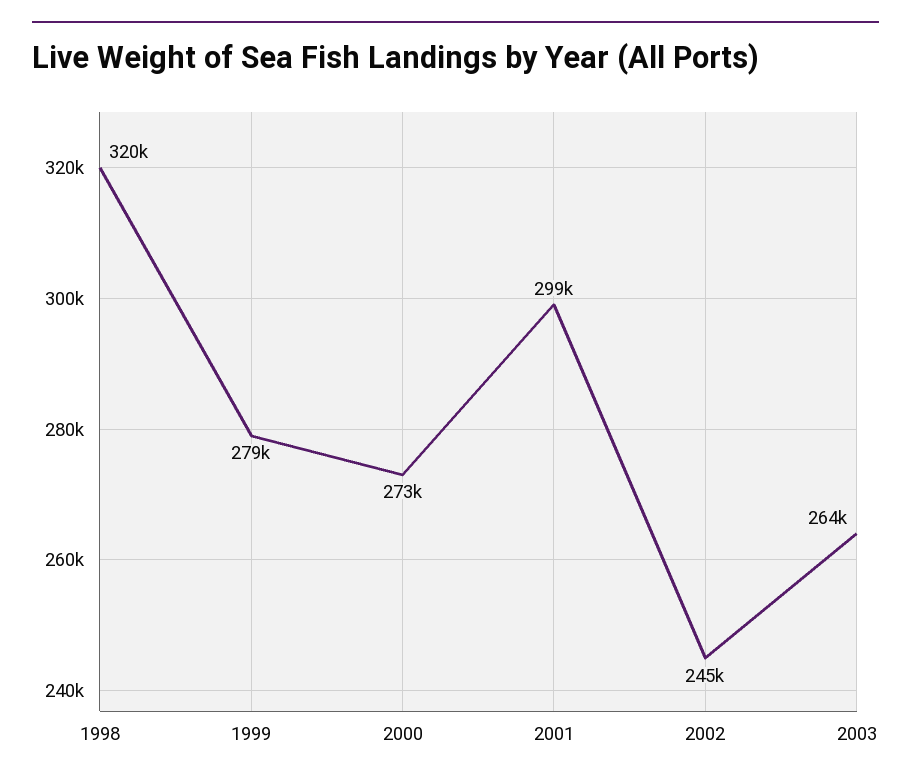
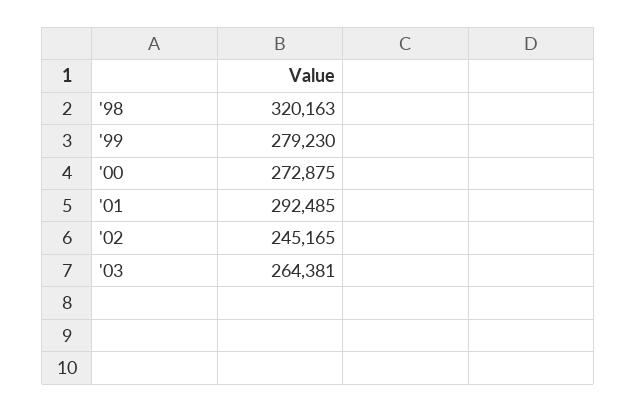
2001: 299000 -> 292485

